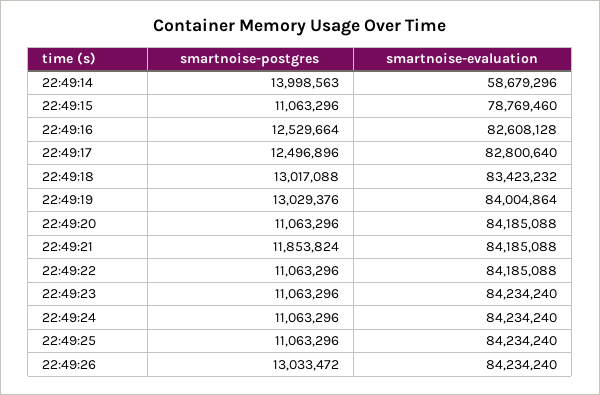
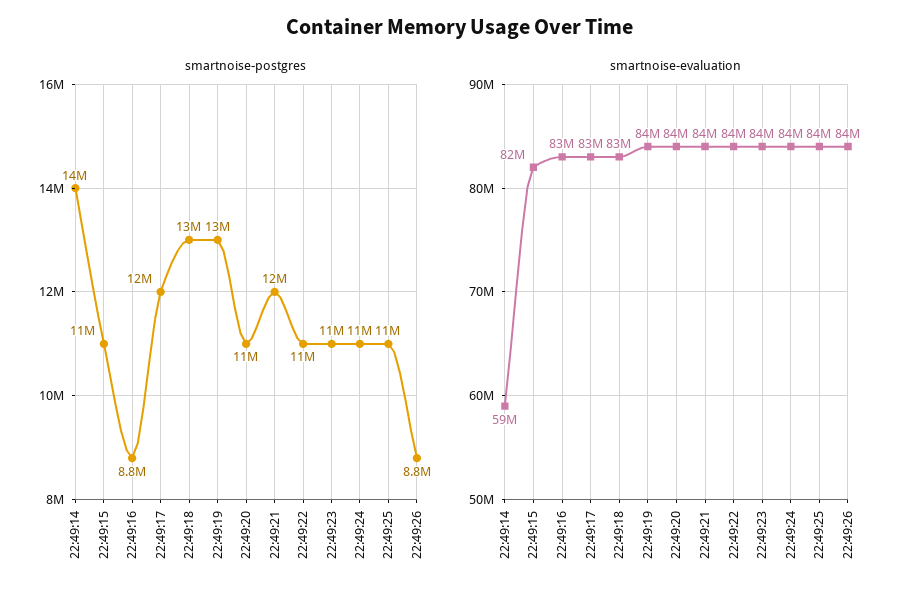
smartnoise-evaluation, 22:49:15: 78769460 -> 82000000
smartnoise-postgres, 22:49:16: 12529664 -> 8800000
smartnoise-postgres, 22:49:26: 13033472 -> 8800000

